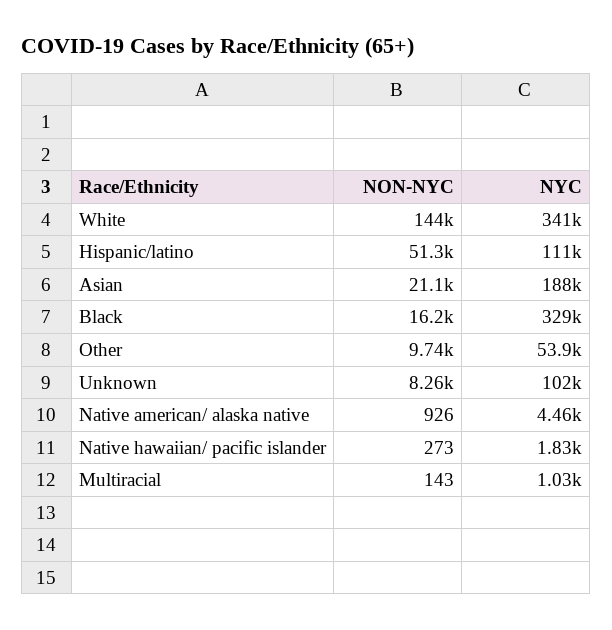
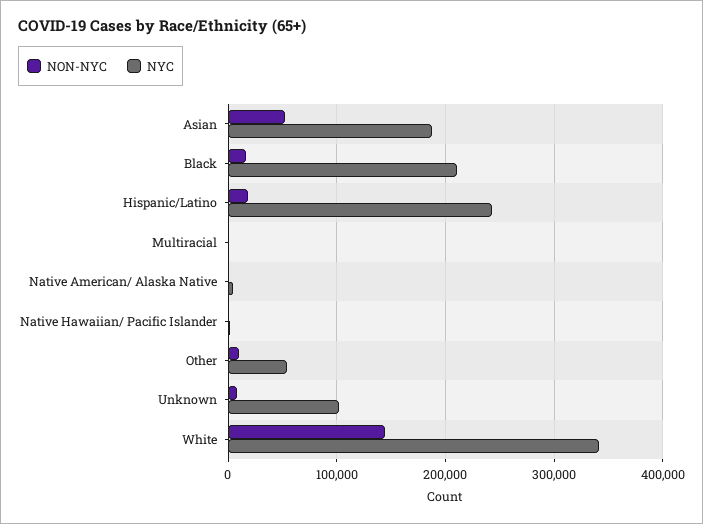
NON-NYC, Hispanic/latino: 51300 -> 20000
NYC, Hispanic/latino: 111000 -> 240000
NON-NYC, Asian: 21100 -> 50000
NYC, Black: 329000 -> 210000

